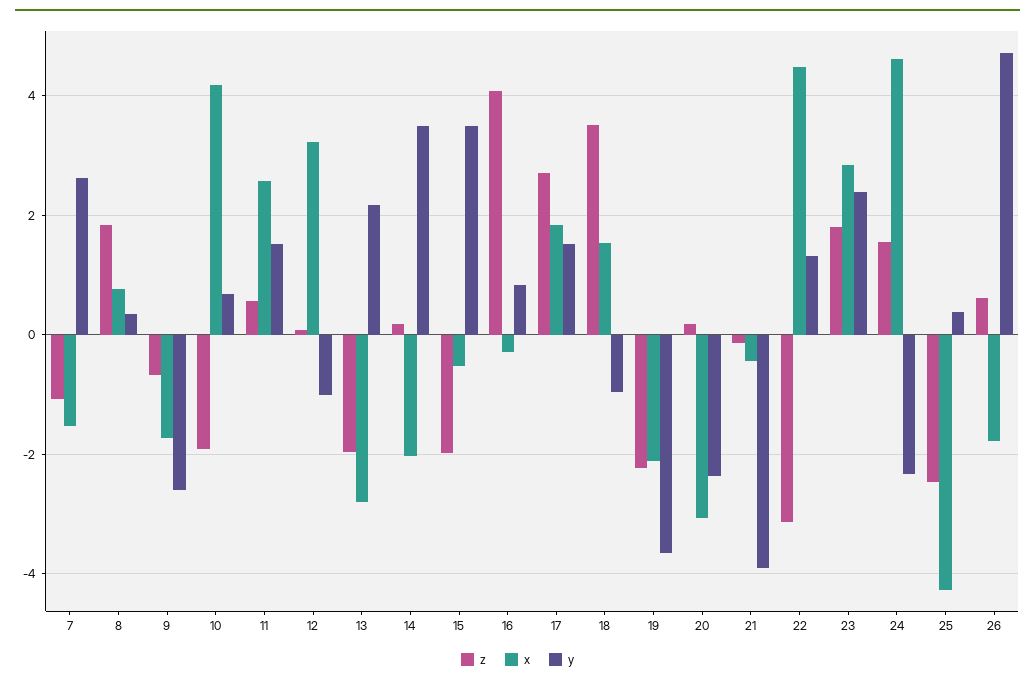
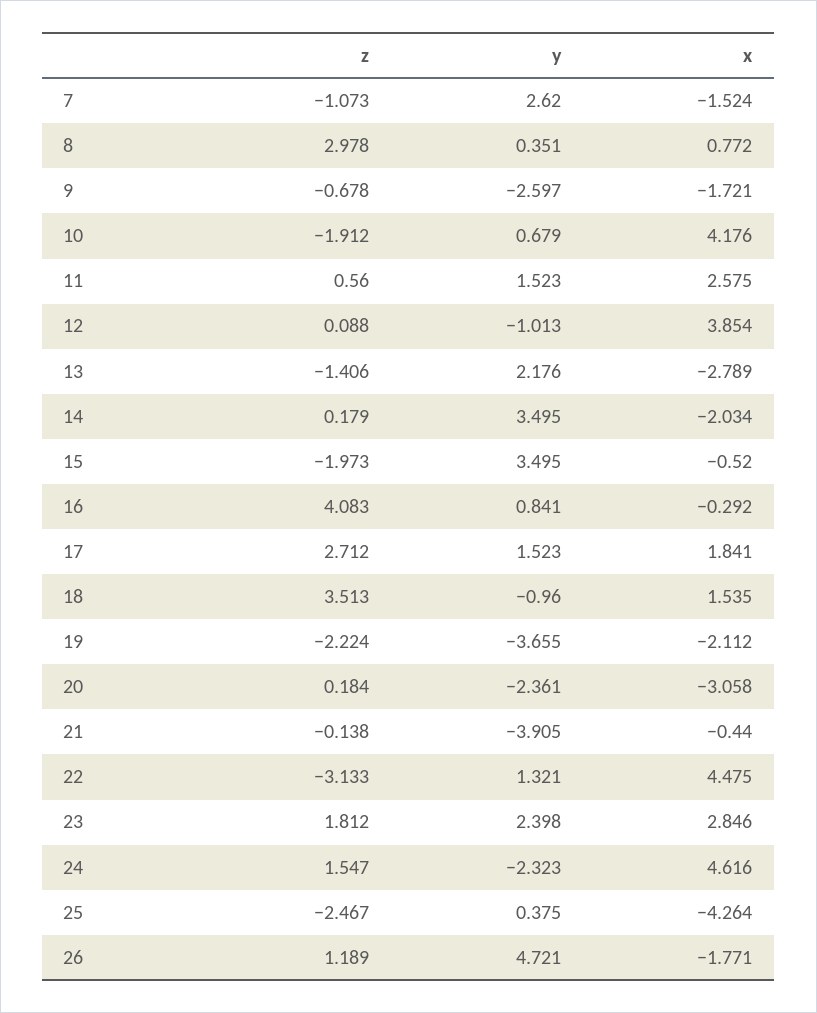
z, 8: 1.8 -> 2.978
x, 12: 3.2 -> 3.854
z, 13: -2 -> -1.406
z, 26: 0.6 -> 1.189

